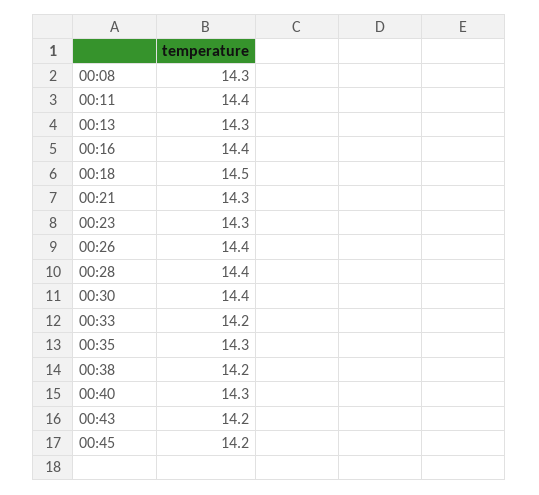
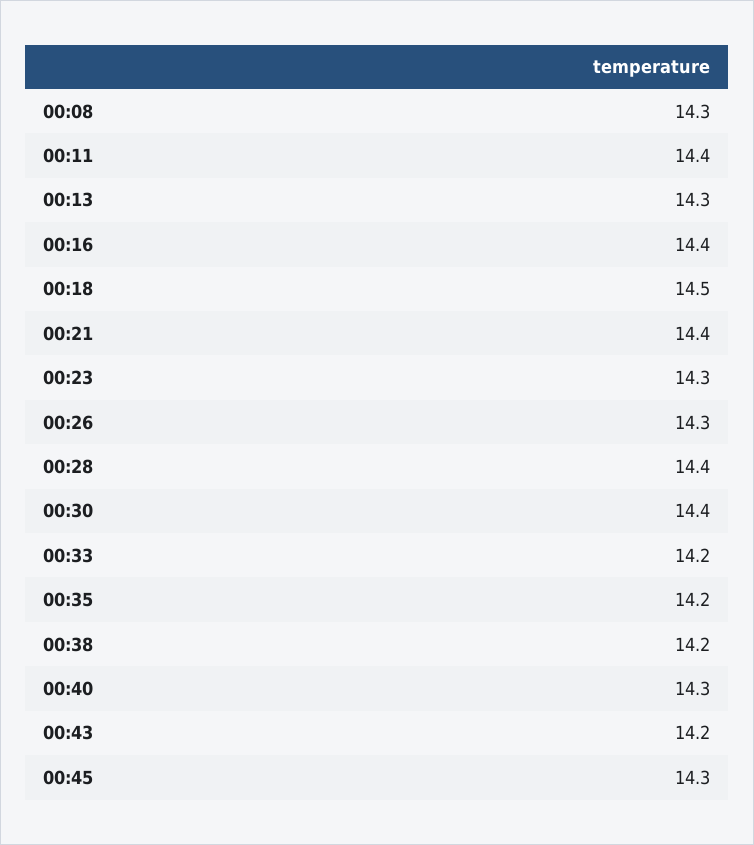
00:21: 14.3 -> 14.4
00:26: 14.4 -> 14.3
00:35: 14.3 -> 14.2
00:45: 14.2 -> 14.3

